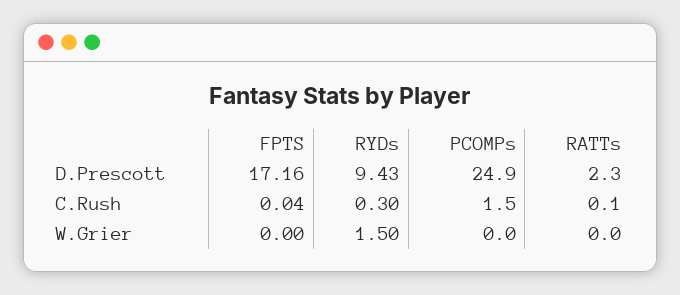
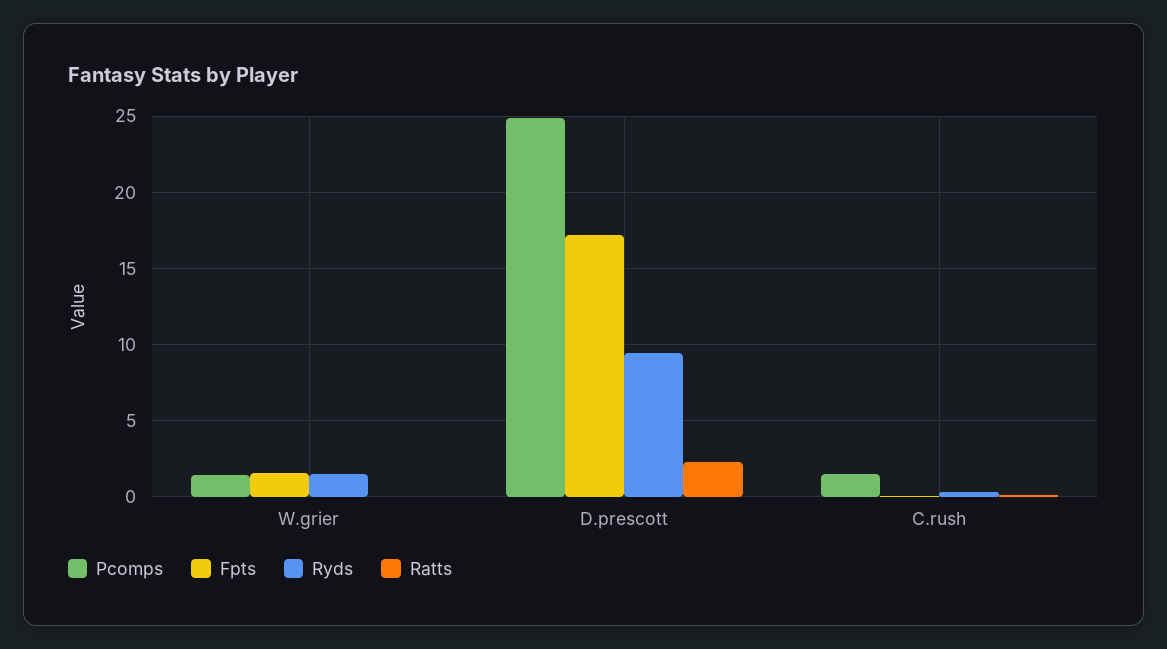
FPTS, W.Grier: 0 -> 1.5
PCOMPs, W.Grier: 0 -> 1.5

